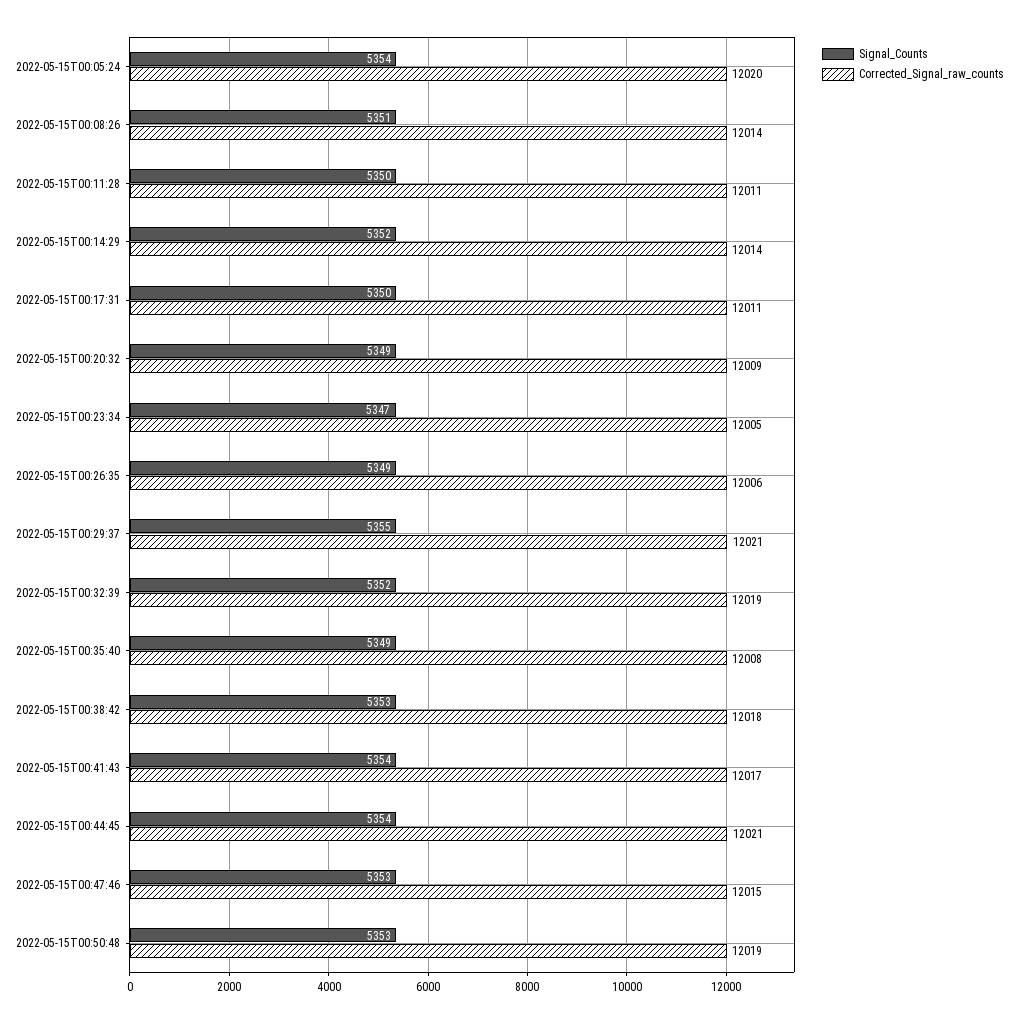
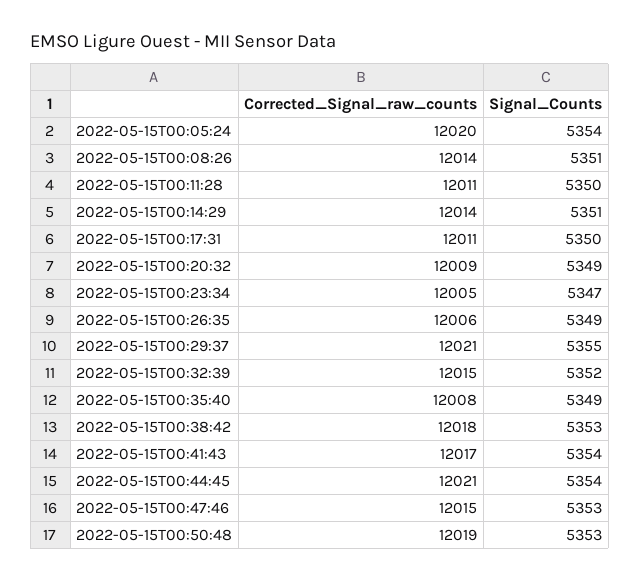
Signal_Counts, 2022-05-15T00:14:29: 5352 -> 5351
Corrected_Signal_raw_counts, 2022-05-15T00:32:39: 12019 -> 12015

